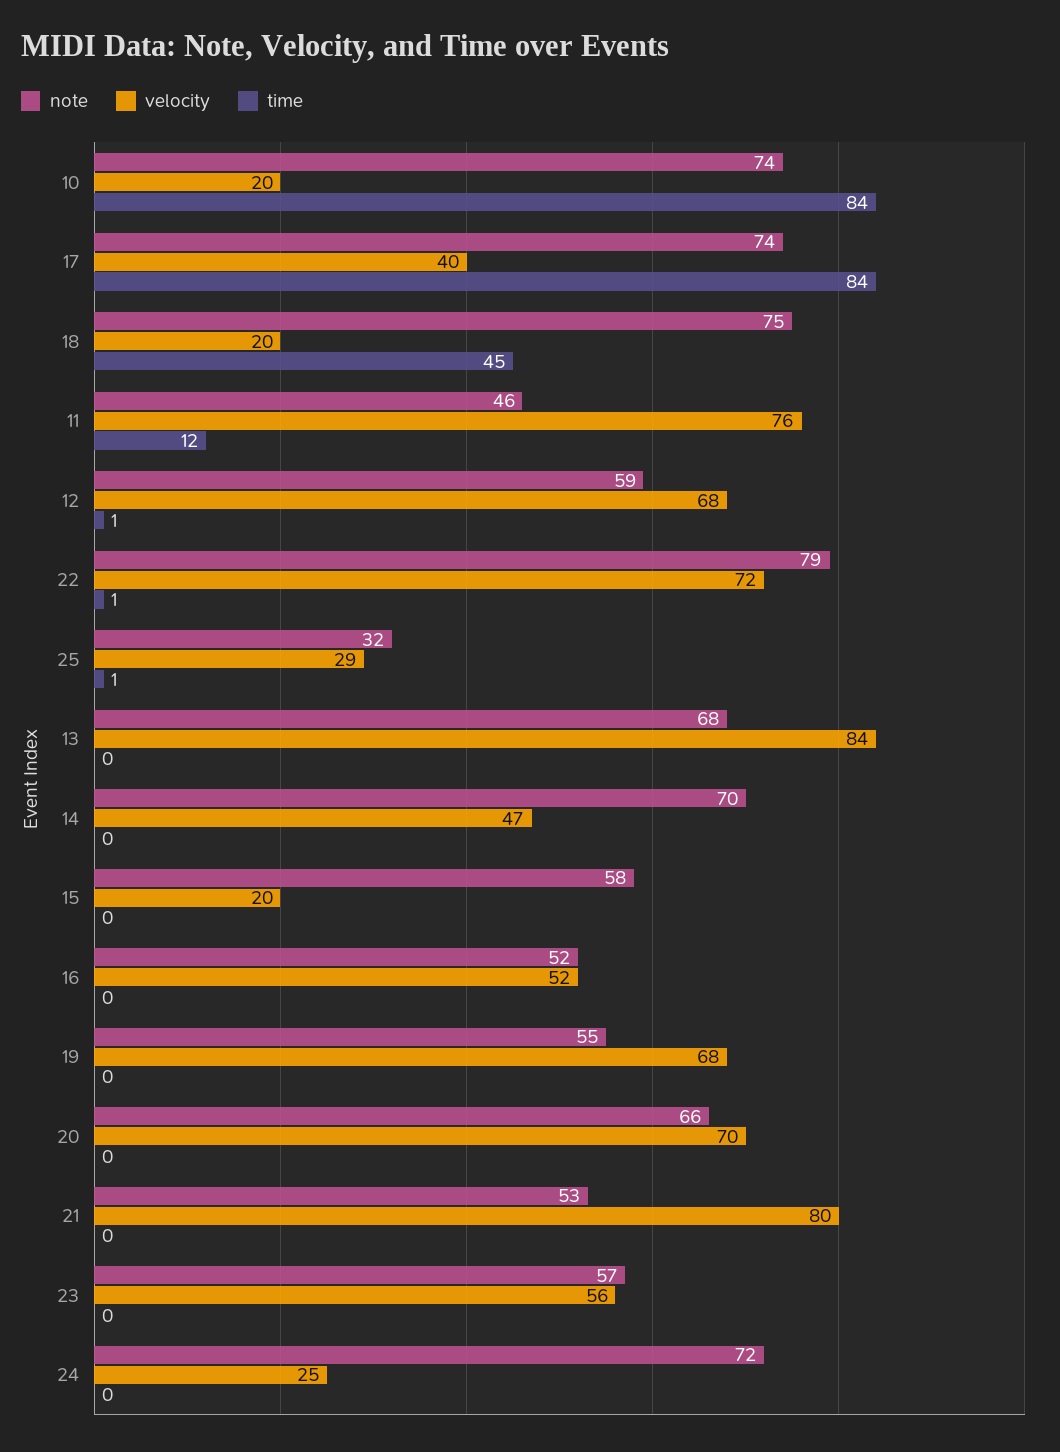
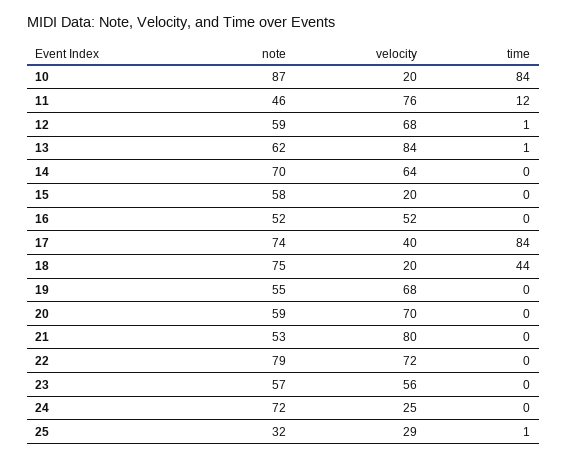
note, 10: 74 -> 87
time, 18: 45 -> 44
time, 22: 1 -> 0
note, 13: 68 -> 62
time, 13: 0 -> 1
velocity, 14: 47 -> 64
note, 20: 66 -> 59

